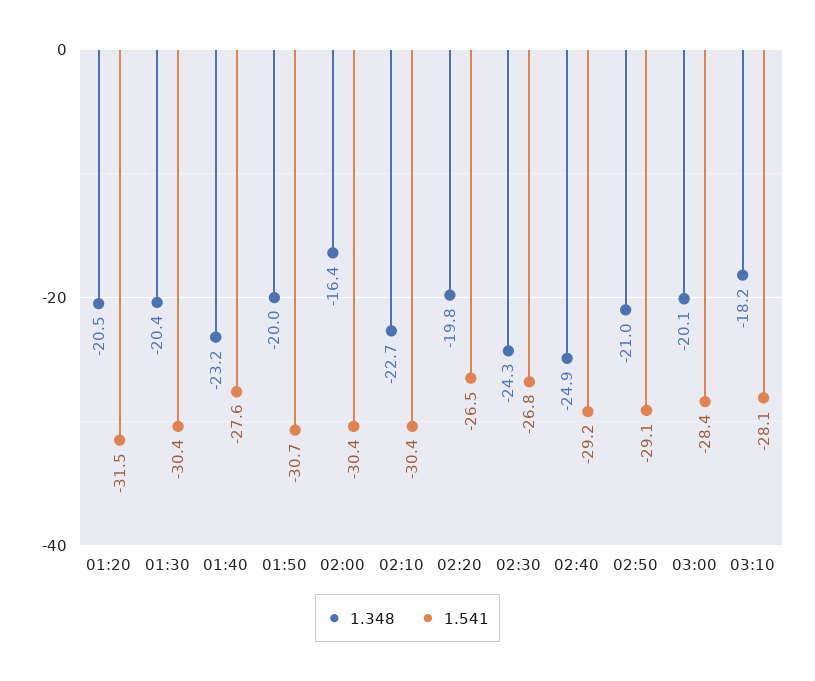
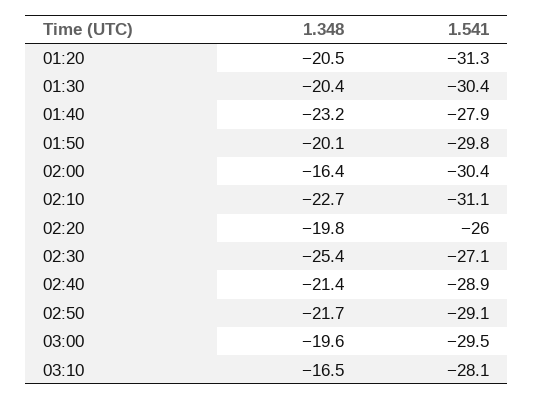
1.541, 01:20: -31.5 -> -31.3
1.541, 01:40: -27.6 -> -27.9
1.348, 01:50: -20 -> -20.1
1.541, 01:50: -30.7 -> -29.8
1.541, 02:10: -30.4 -> -31.1
1.541, 02:20: -26.5 -> -26
1.348, 02:30: -24.3 -> -25.4
1.541, 02:30: -26.8 -> -27.1
1.348, 02:40: -24.9 -> -21.4
1.541, 02:40: -29.2 -> -28.9
1.348, 02:50: -21 -> -21.7
1.348, 03:00: -20.1 -> -19.6
1.541, 03:00: -28.4 -> -29.5
1.348, 03:10: -18.2 -> -16.5

